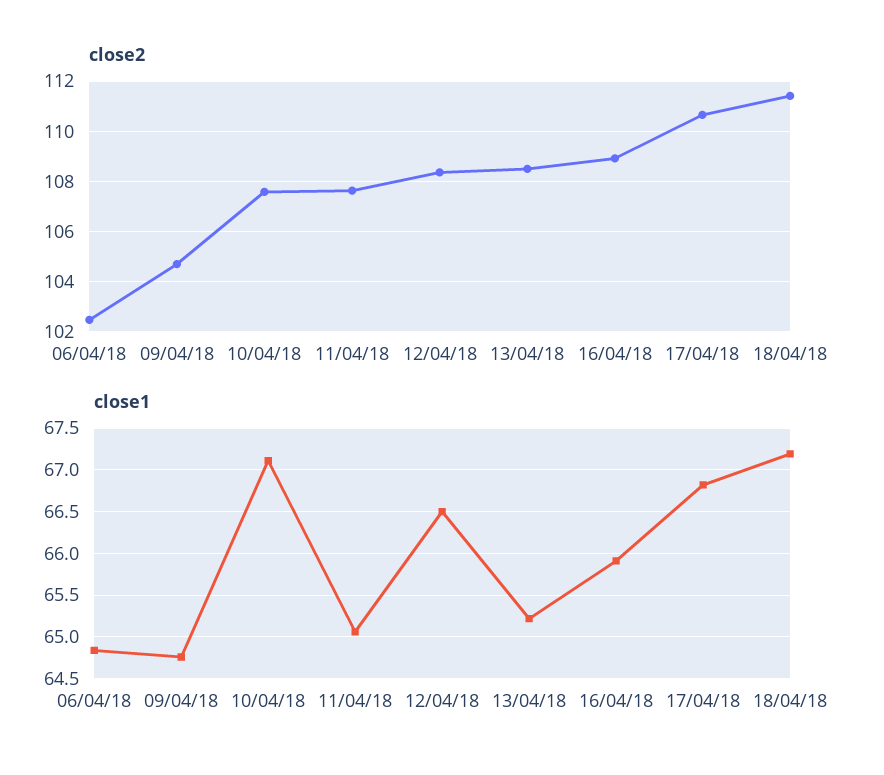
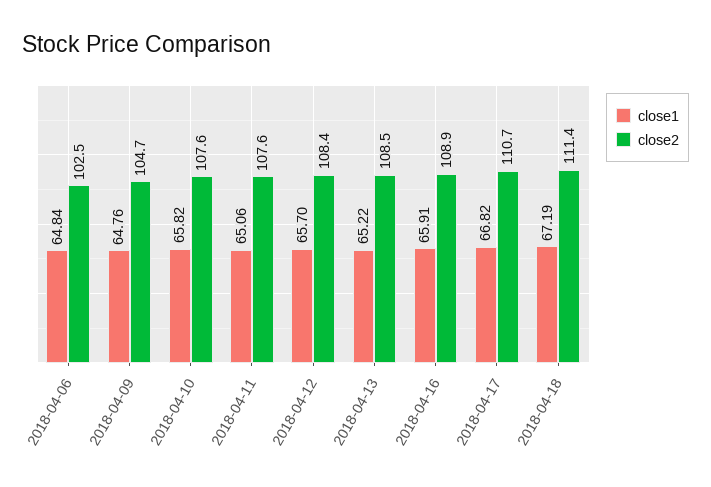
close1, 10/04/18: 67.1 -> 65.82
close1, 12/04/18: 66.5 -> 65.7

